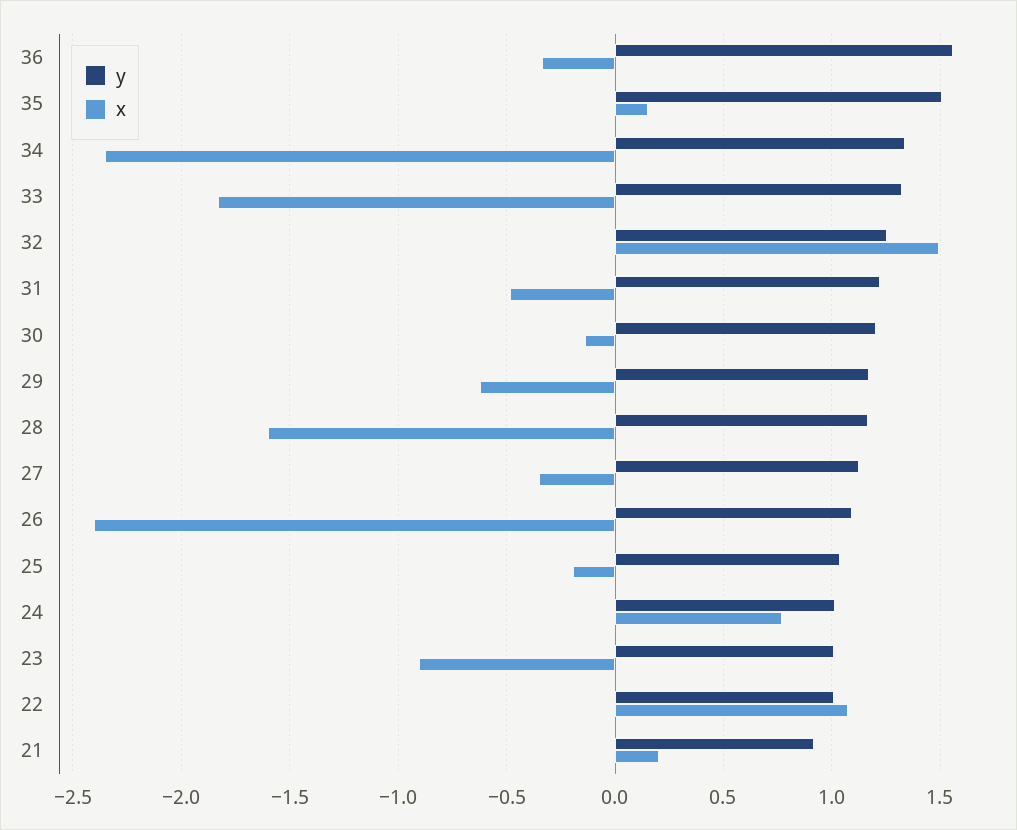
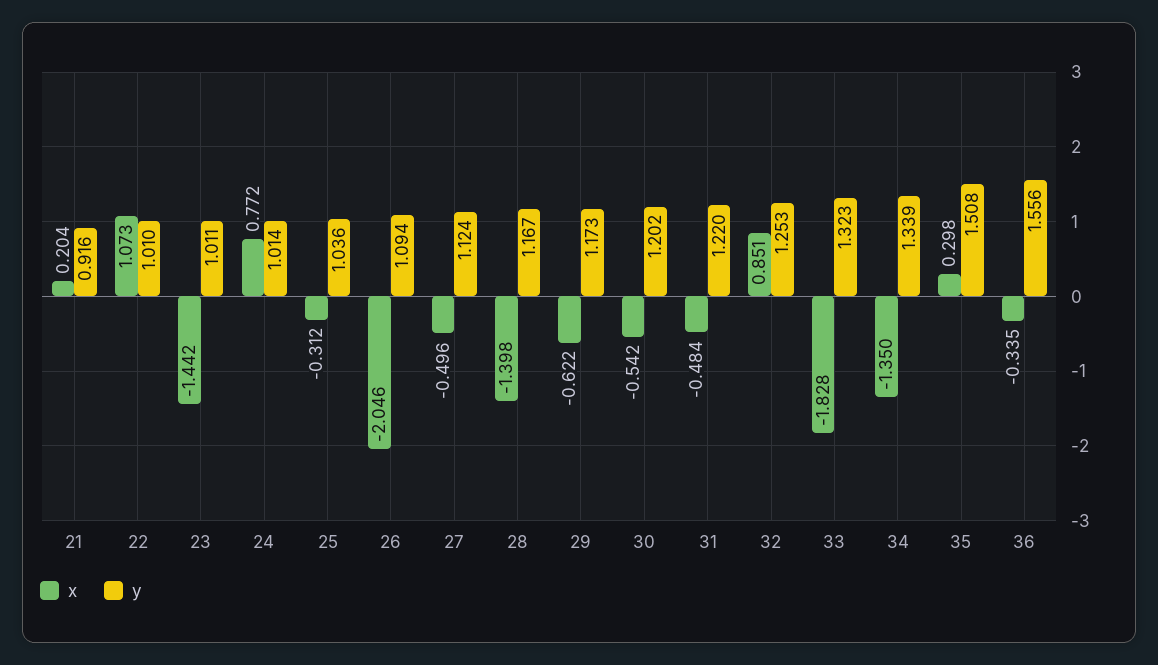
x, 35: 0.15 -> 0.298
x, 34: -2.35 -> -1.35
x, 32: 1.5 -> 0.851
x, 30: -0.15 -> -0.542
x, 28: -1.6 -> -1.398
x, 27: -0.35 -> -0.496
x, 26: -2.4 -> -2.046
x, 25: -0.2 -> -0.312
x, 23: -0.9 -> -1.442

